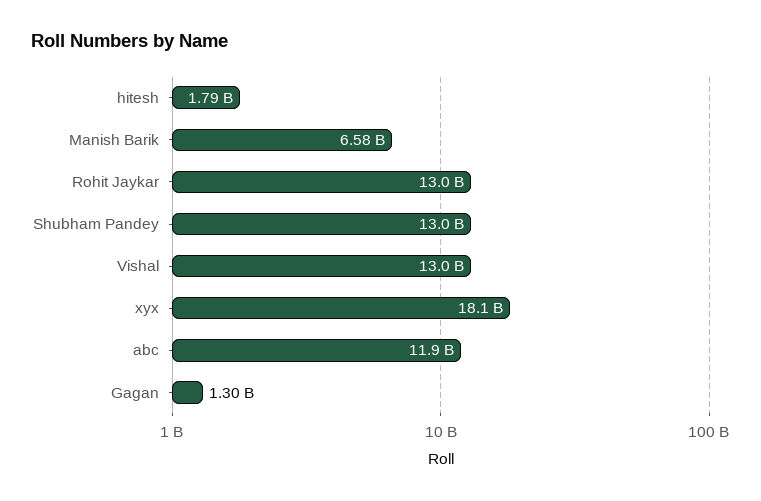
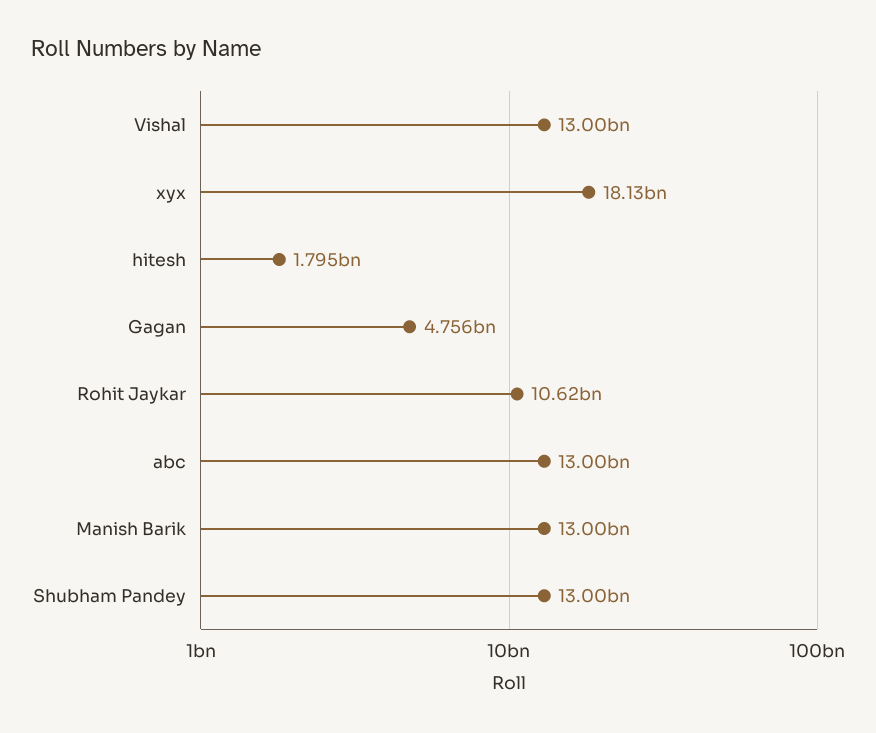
Manish Barik: 6580000000 -> 13000000000
Rohit Jaykar: 13000000000 -> 10620000000
abc: 11900000000 -> 13000000000
Gagan: 1300000000 -> 4756000000

